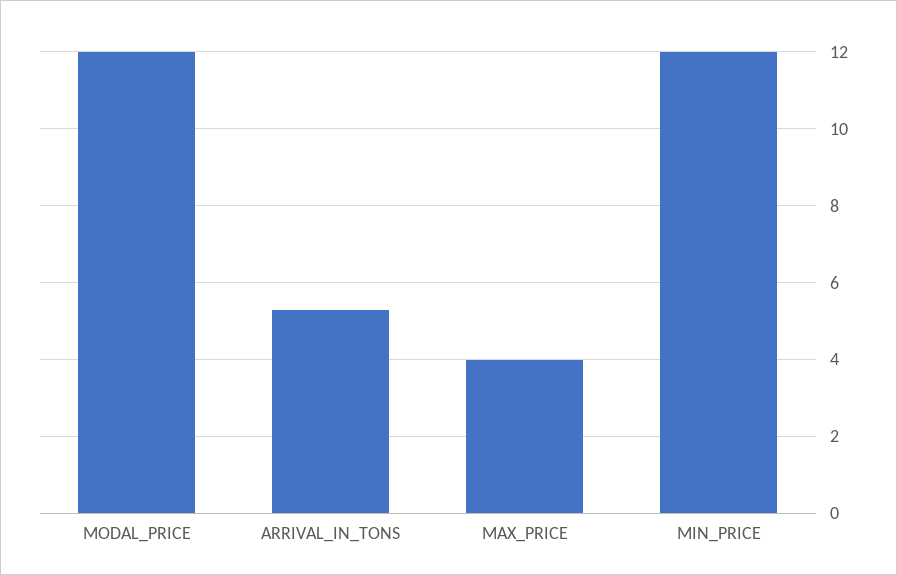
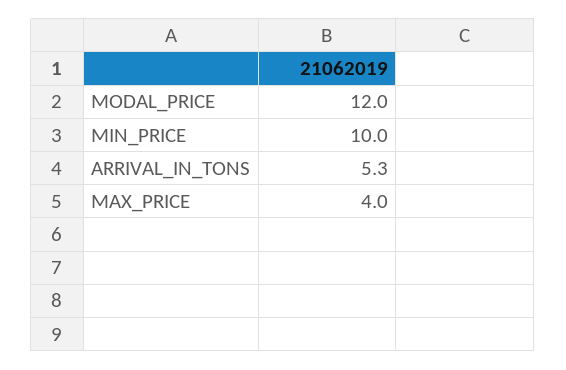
MIN_PRICE: 12 -> 10

